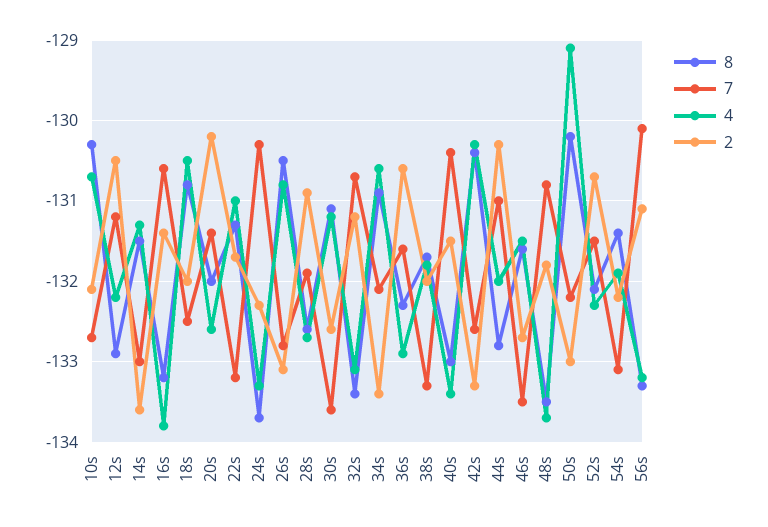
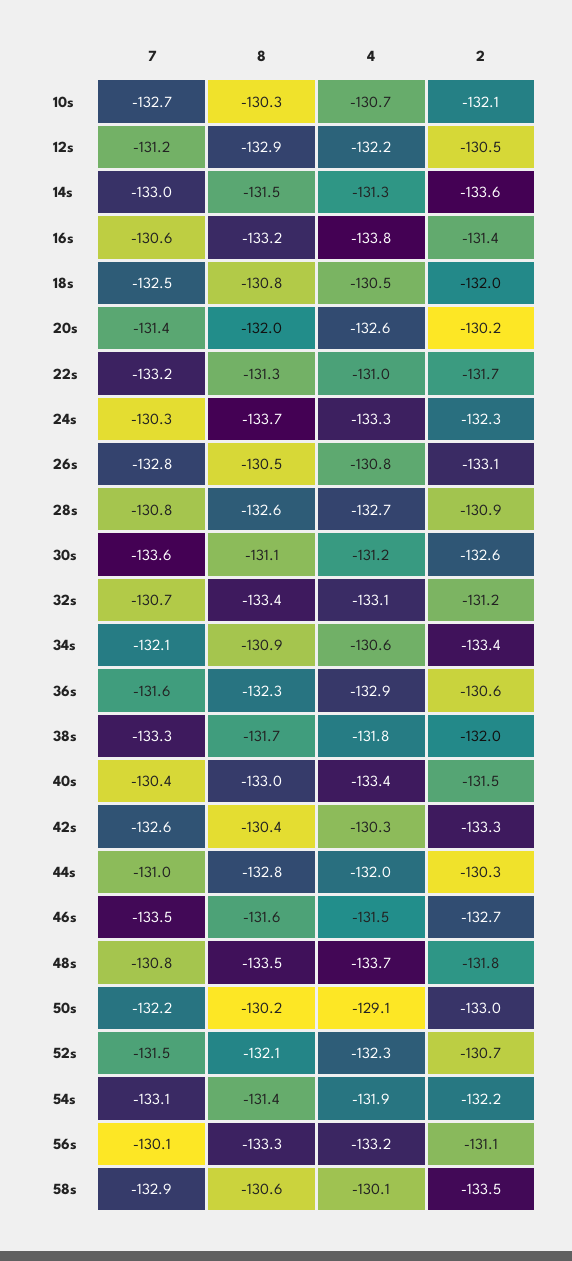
7, 28s: -131.9 -> -130.8
7, 58s: none -> -132.9
8, 58s: none -> -130.6
4, 58s: none -> -130.1
2, 58s: none -> -133.5

